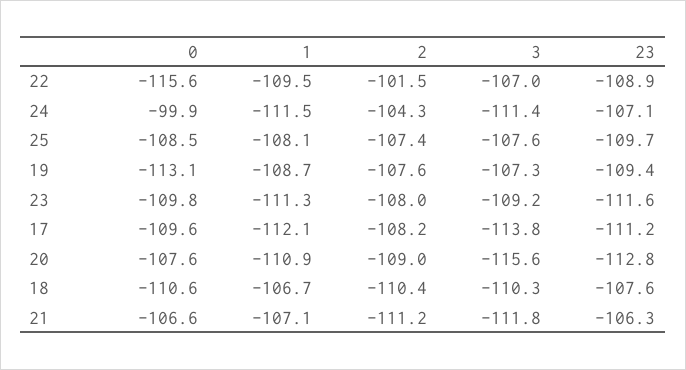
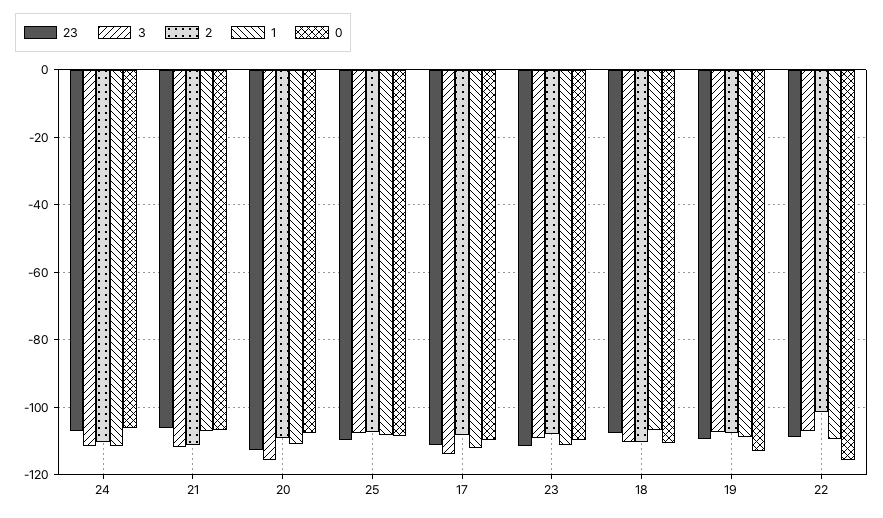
0, 24: -99.9 -> -106
2, 24: -104.3 -> -110

